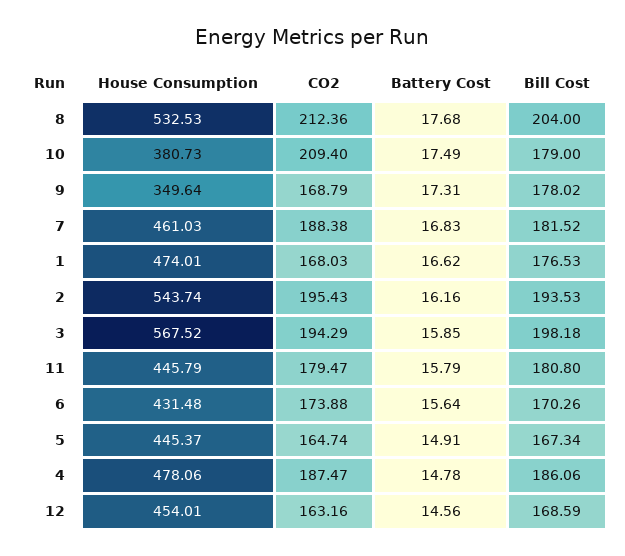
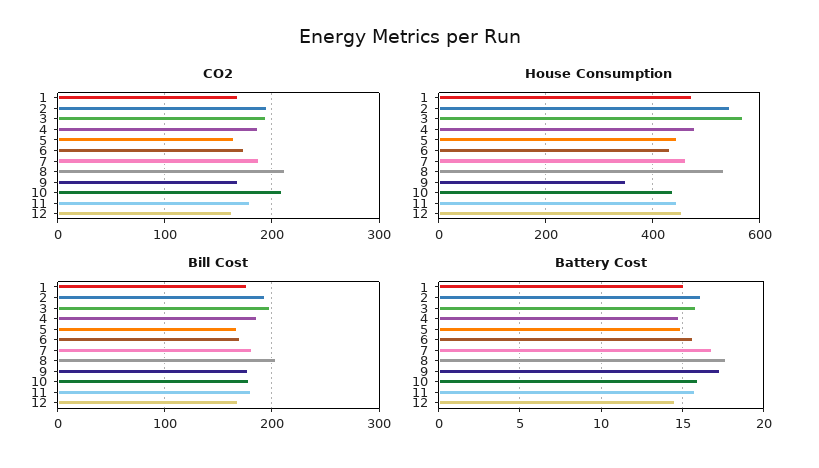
House Consumption, 10: 380.73 -> 440
Battery Cost, 10: 17.49 -> 16
Battery Cost, 1: 16.62 -> 15

